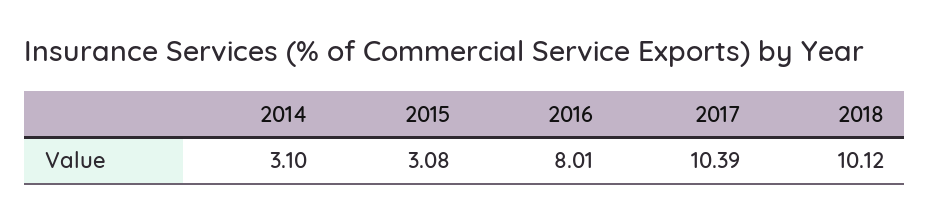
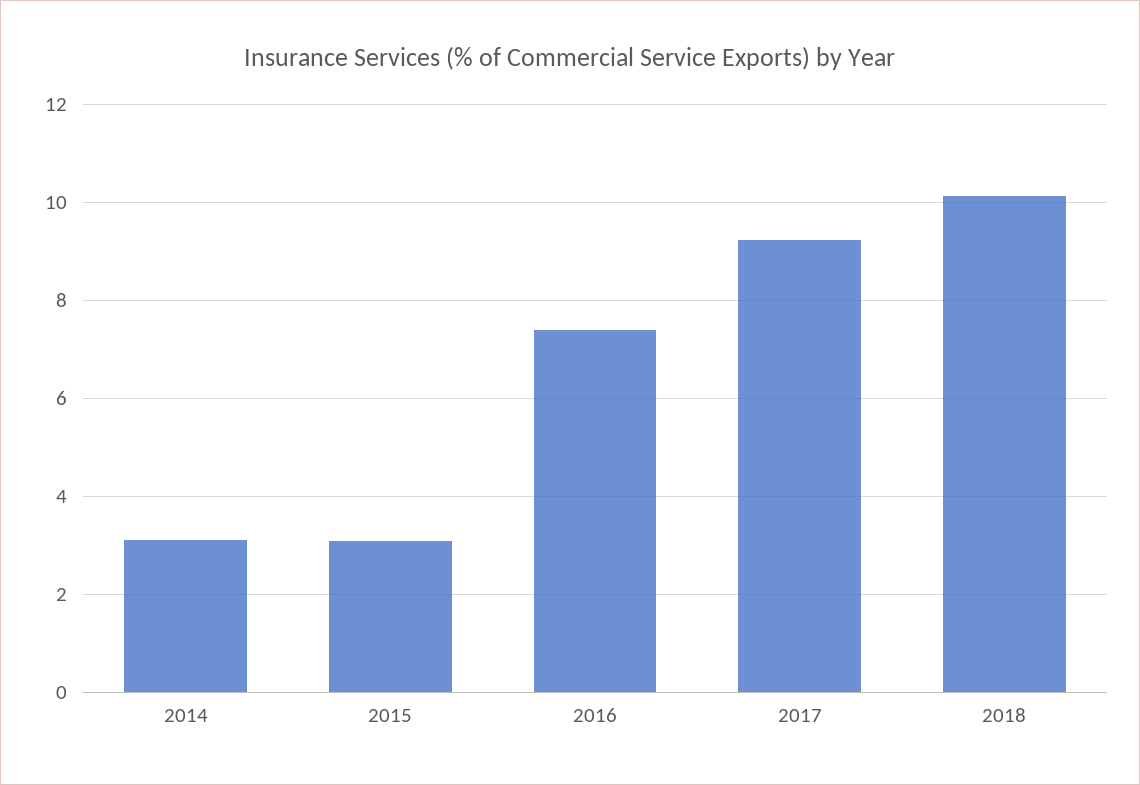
2016: 8.01 -> 7.4
2017: 10.39 -> 9.2

